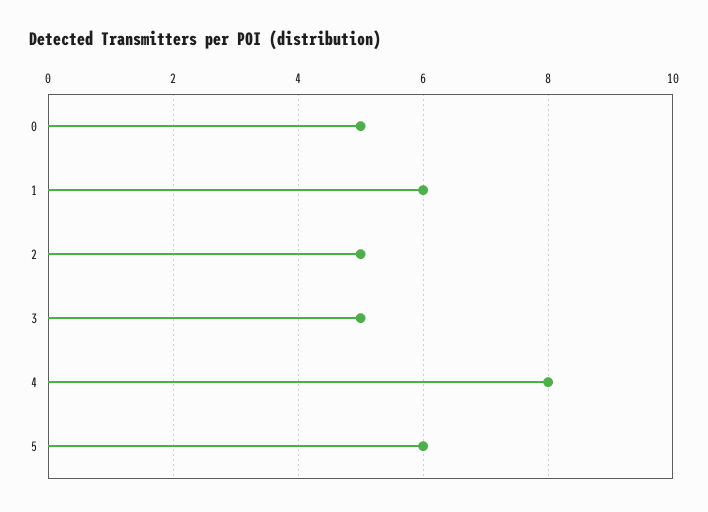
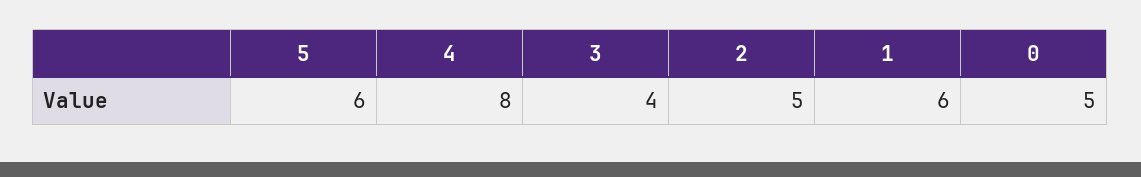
3: 5 -> 4

